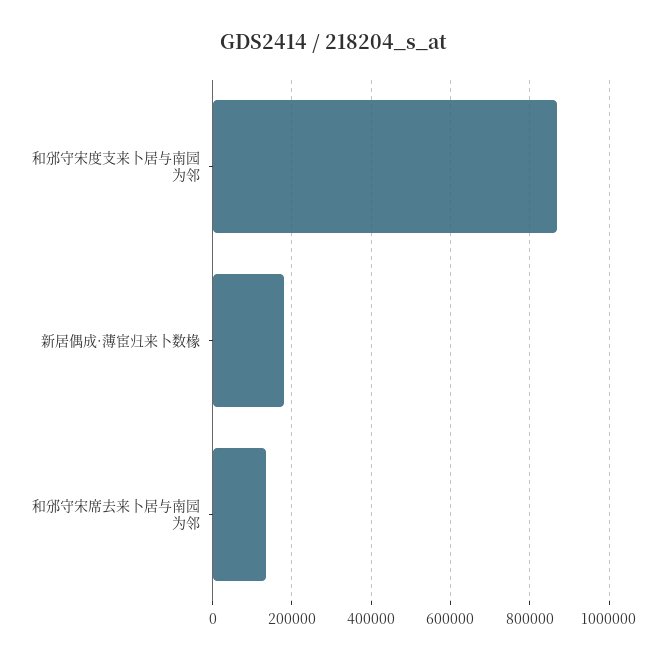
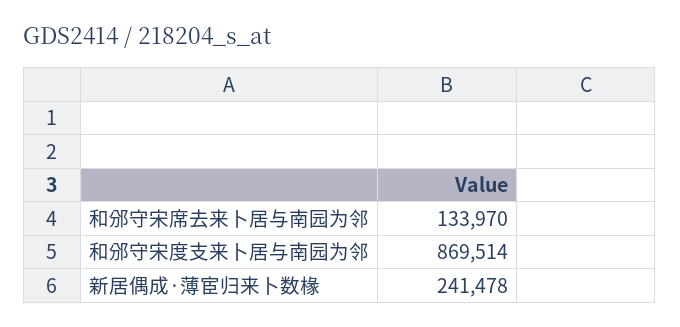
新居偶成·薄宦归来卜数椽: 180000 -> 241478

